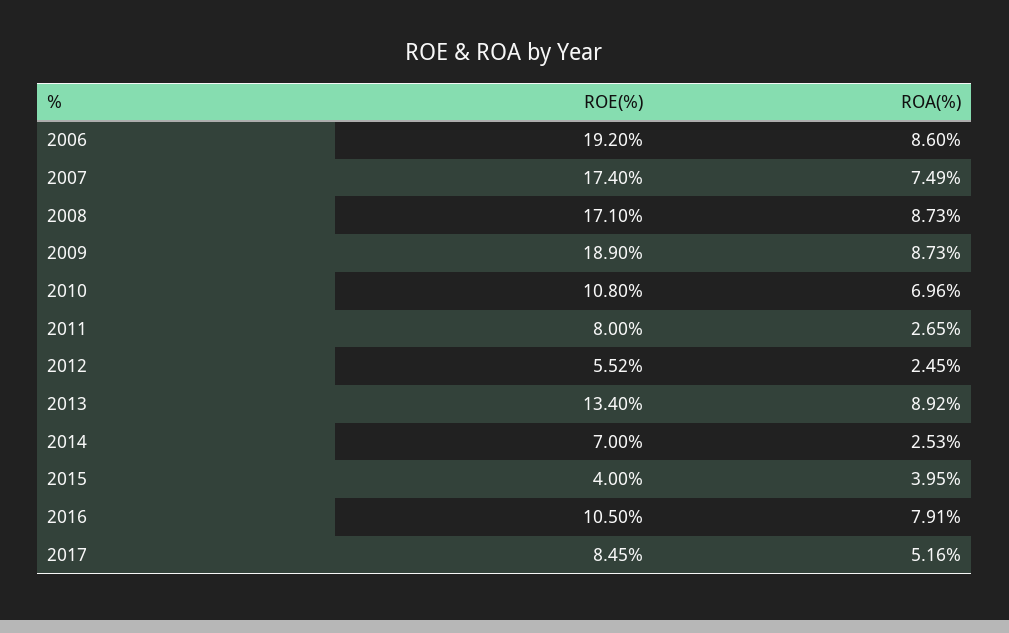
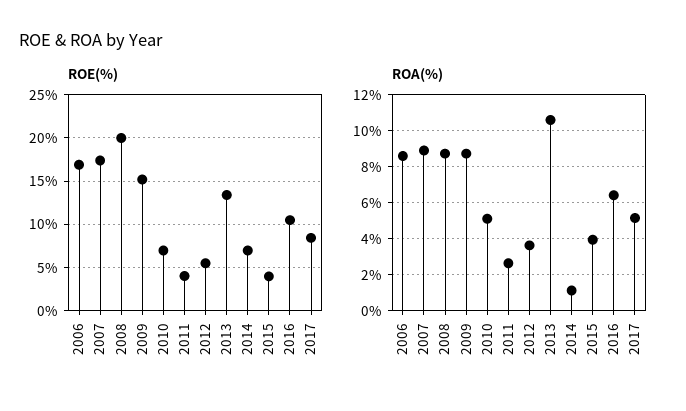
ROE(%), 2006: 19.2 -> 17
ROA(%), 2007: 7.49 -> 9
ROE(%), 2008: 17.1 -> 20
ROE(%), 2009: 18.9 -> 15
ROE(%), 2010: 10.8 -> 7
ROA(%), 2010: 6.96 -> 5
ROE(%), 2011: 8 -> 4
ROA(%), 2012: 2.45 -> 3.5
ROA(%), 2013: 8.92 -> 10.5
ROA(%), 2014: 2.53 -> 1
ROA(%), 2016: 7.91 -> 6.5

